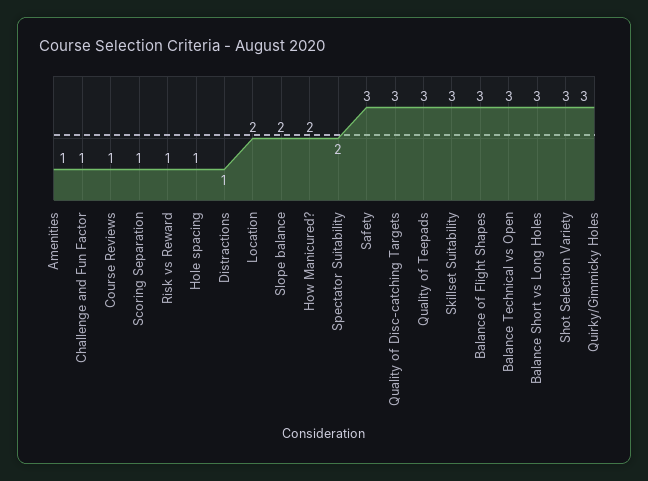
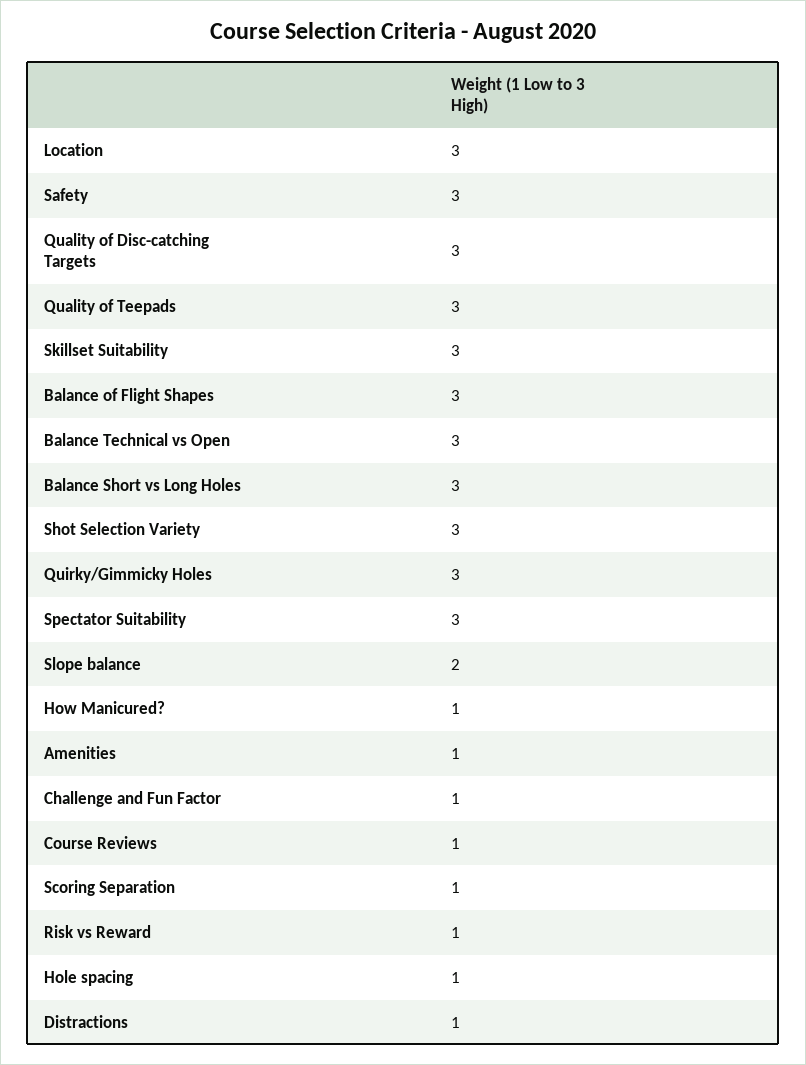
Location: 2 -> 3
How Manicured?: 2 -> 1
Spectator Suitability: 2 -> 3

